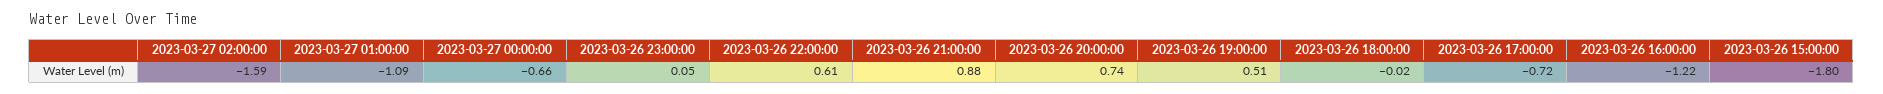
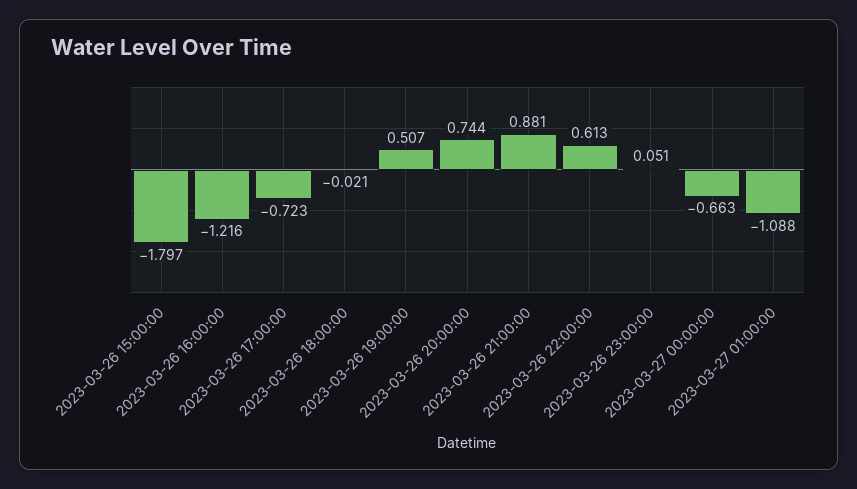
2023-03-27 02:00:00: -1.59 -> none

